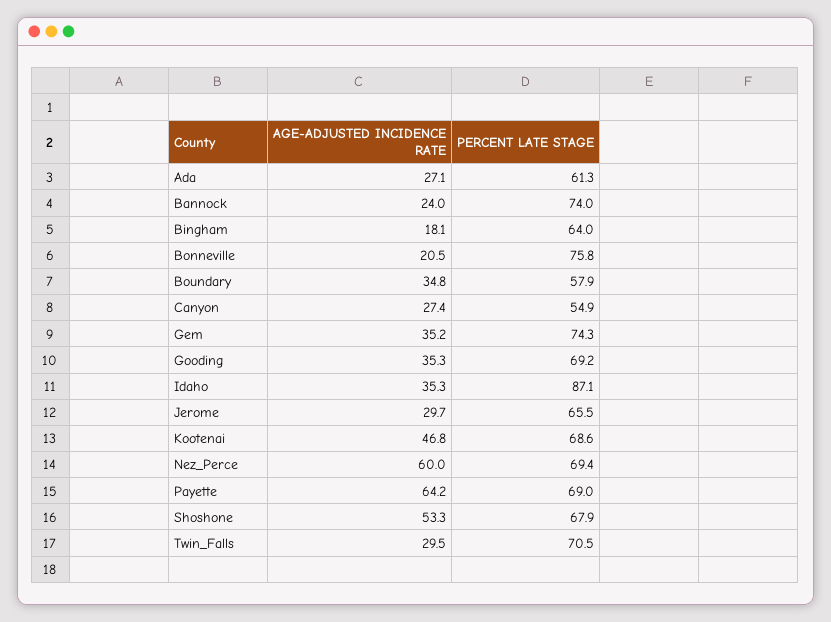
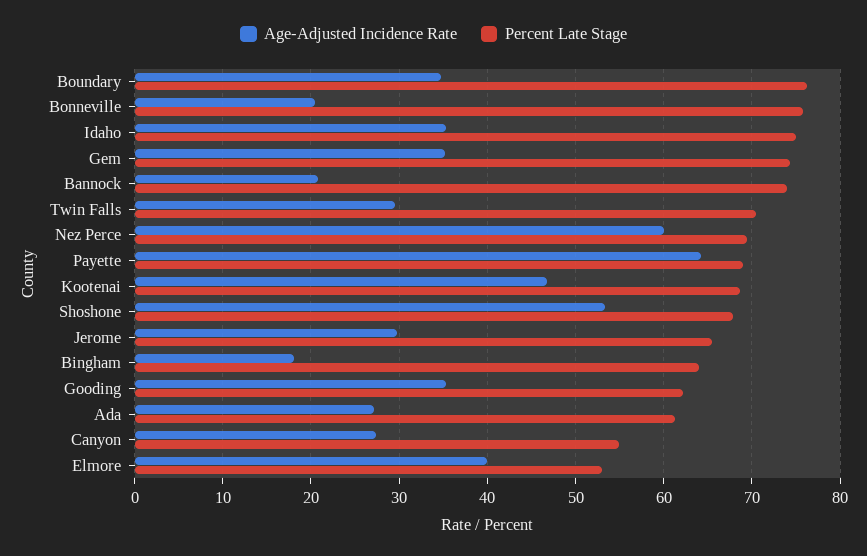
AGE-ADJUSTED INCIDENCE RATE, Bannock: 24 -> 21
PERCENT LATE STAGE, Boundary: 57.9 -> 76
PERCENT LATE STAGE, Gooding: 69.2 -> 62
PERCENT LATE STAGE, Idaho: 87.1 -> 75
AGE-ADJUSTED INCIDENCE RATE, Elmore: none -> 40
PERCENT LATE STAGE, Elmore: none -> 53

